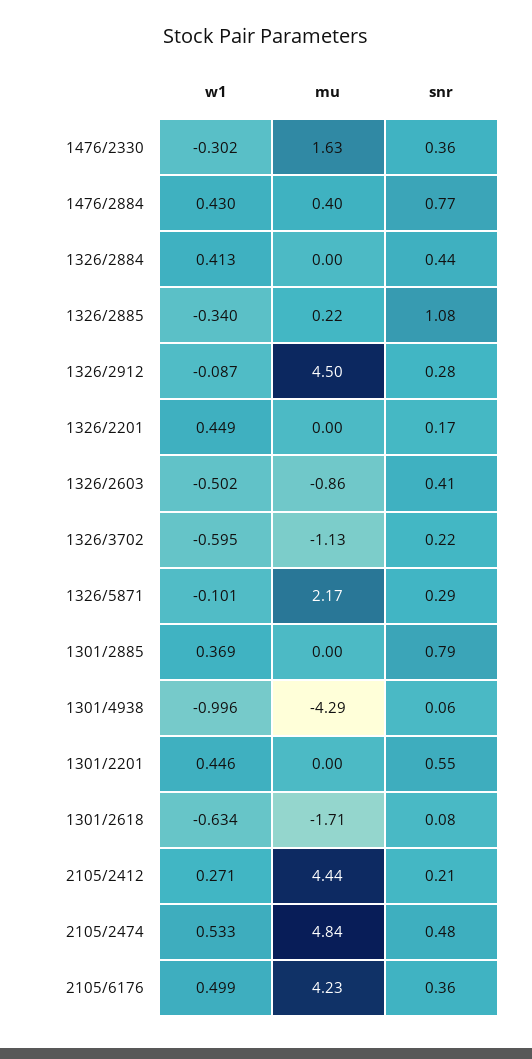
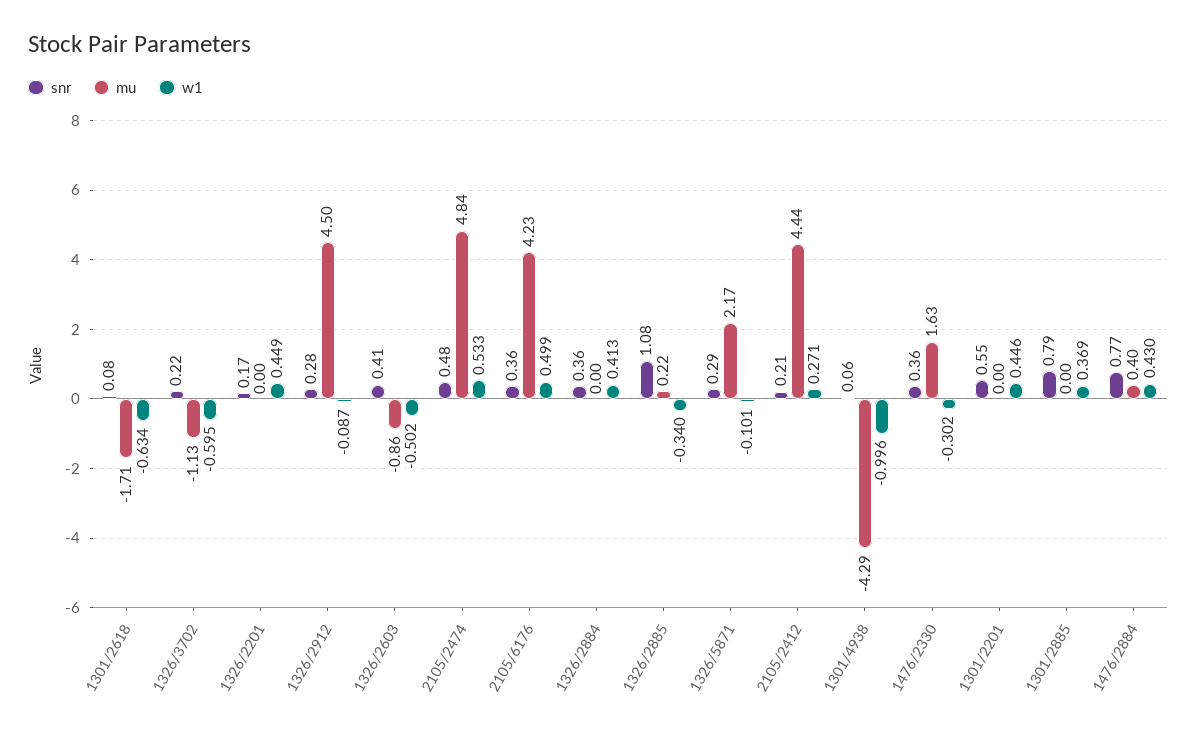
snr, 1326/2884: 0.44 -> 0.36

